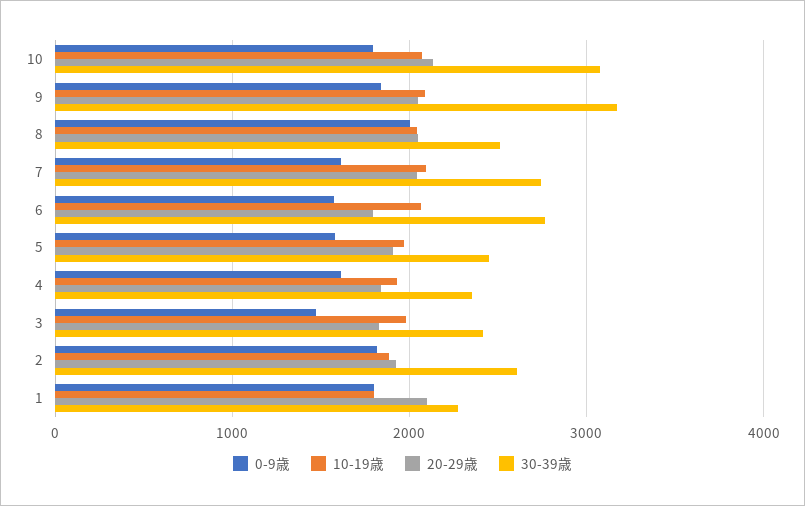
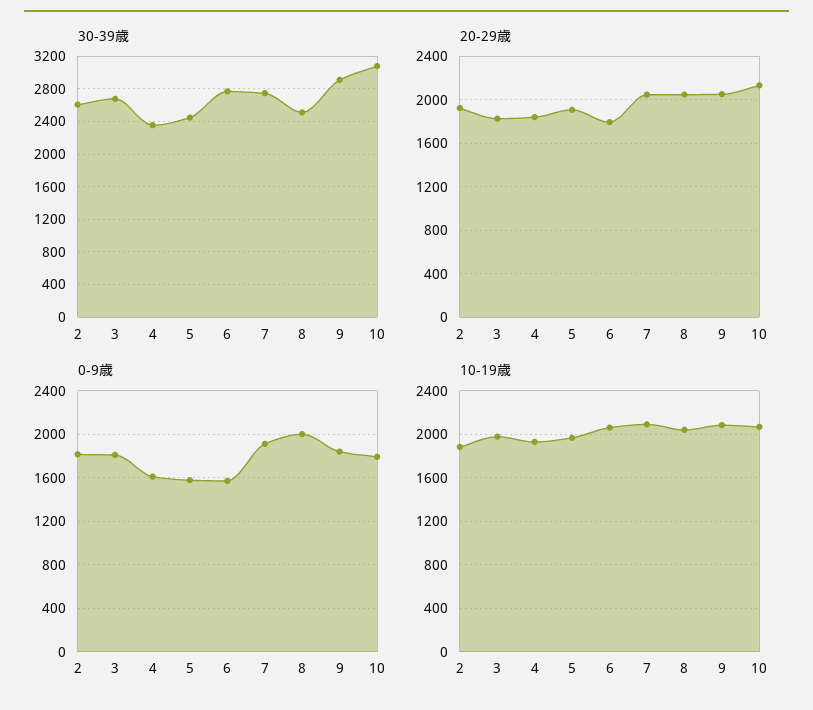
30-39歳, 9: 3200 -> 2900
0-9歳, 7: 1600 -> 1900
0-9歳, 3: 1500 -> 1800
30-39歳, 3: 2400 -> 2700
0-9歳, 1: 1800 -> none
10-19歳, 1: 1800 -> none
20-29歳, 1: 2100 -> none
30-39歳, 1: 2300 -> none

